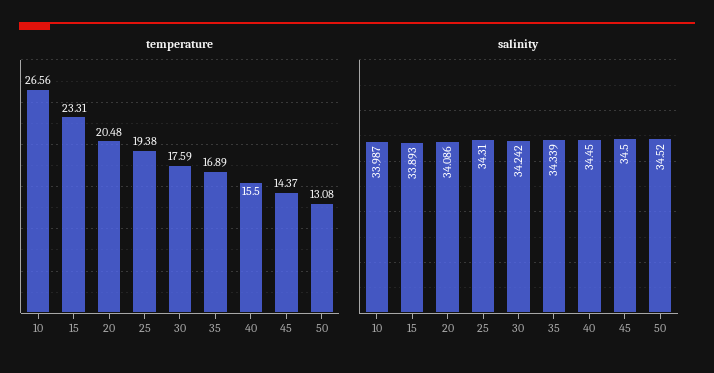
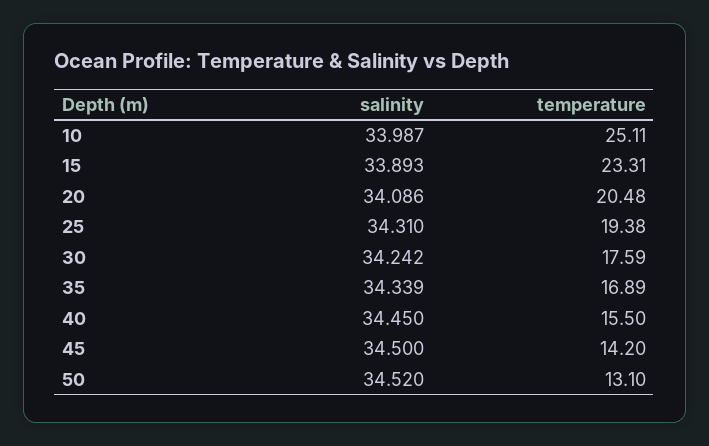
temperature, 10: 26.56 -> 25.11
temperature, 45: 14.37 -> 14.2
temperature, 50: 13.08 -> 13.1

